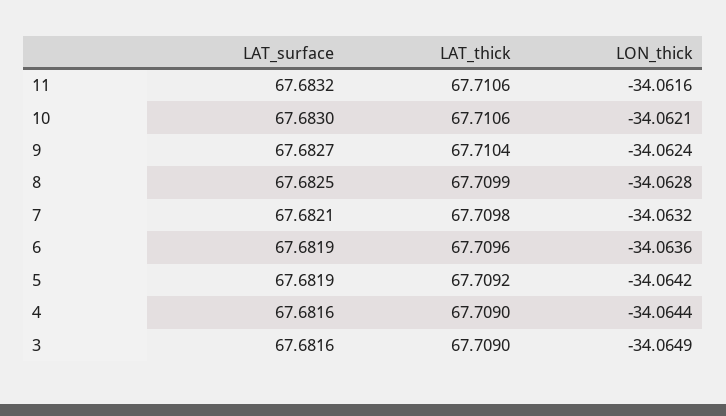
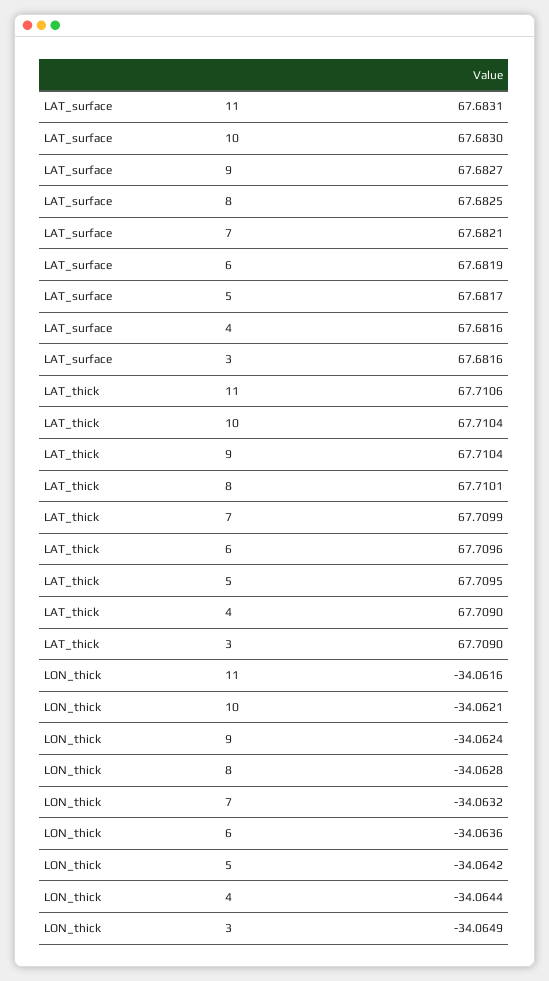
LAT_surface, 11: 67.6832 -> 67.6831
LAT_thick, 10: 67.7106 -> 67.7104
LAT_thick, 8: 67.7099 -> 67.7101
LAT_thick, 7: 67.7098 -> 67.7099
LAT_surface, 5: 67.6819 -> 67.6817
LAT_thick, 5: 67.7092 -> 67.7095

